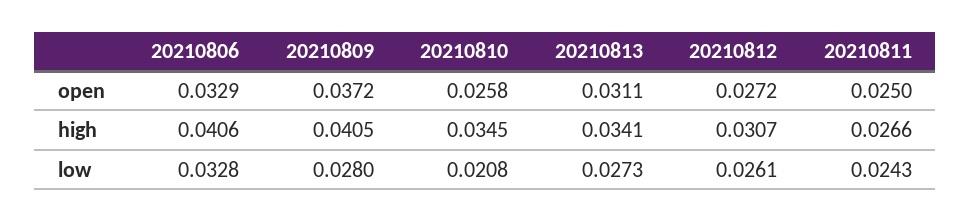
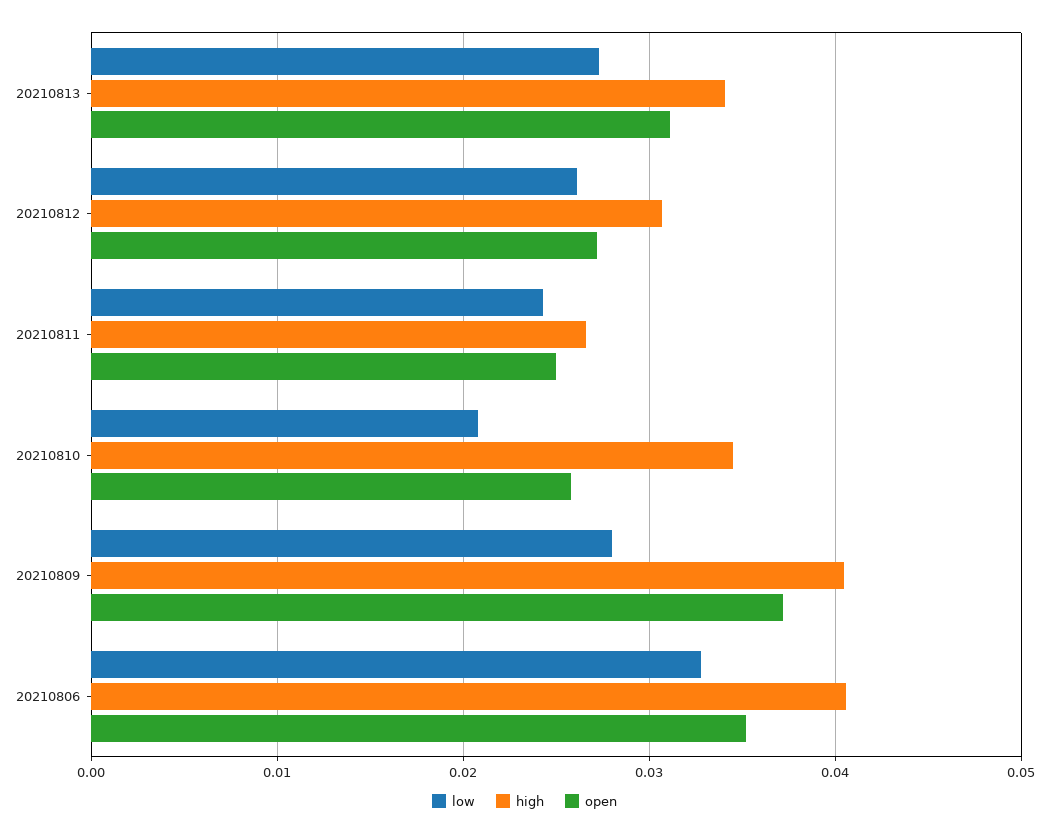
open, 20210806: 0.0329 -> 0.035

